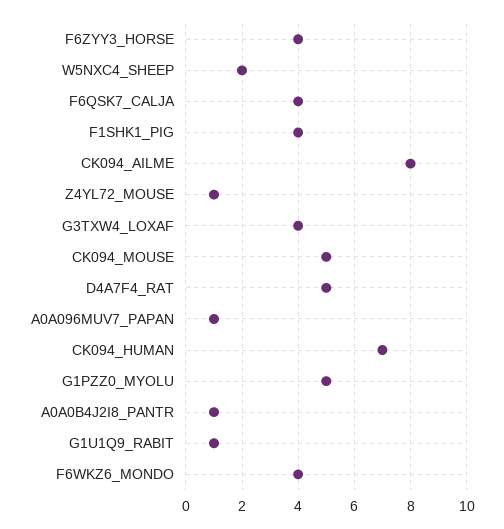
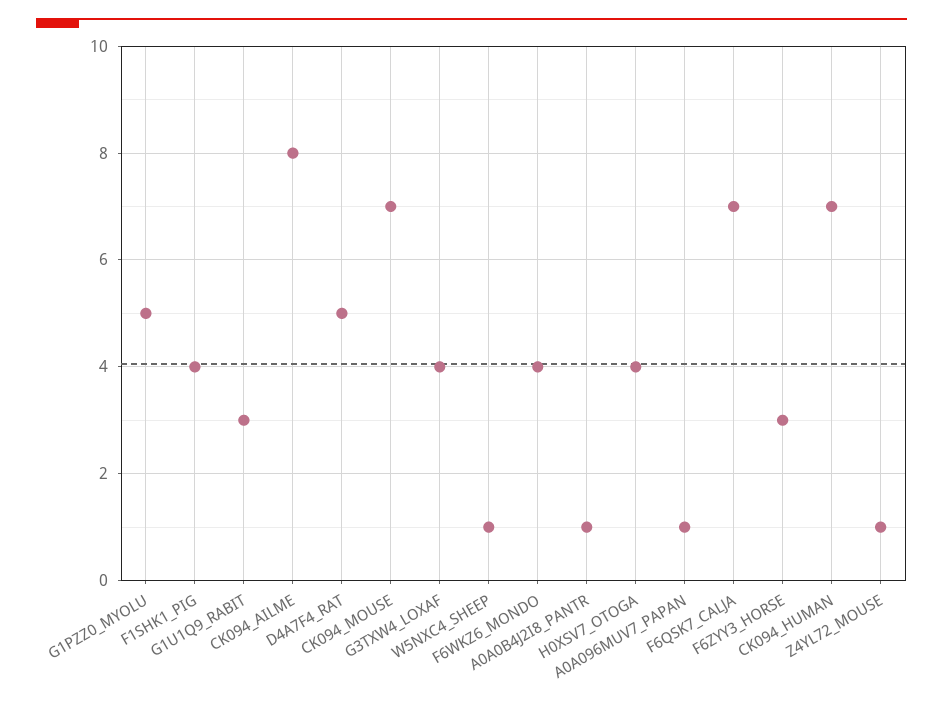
F6ZYY3_HORSE: 4 -> 3
W5NXC4_SHEEP: 2 -> 1
F6QSK7_CALJA: 4 -> 7
CK094_MOUSE: 5 -> 7
G1U1Q9_RABIT: 1 -> 3
H0XSV7_OTOGA: none -> 4

